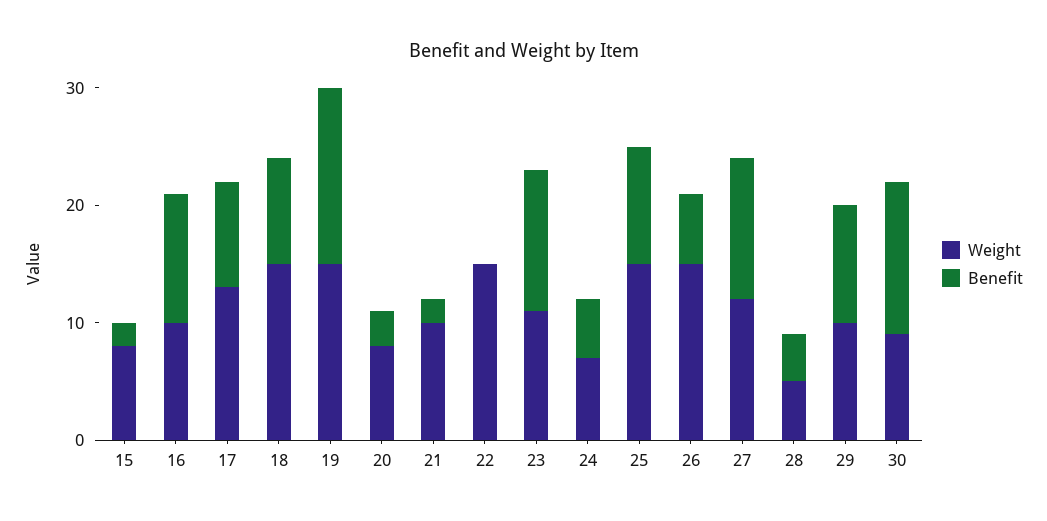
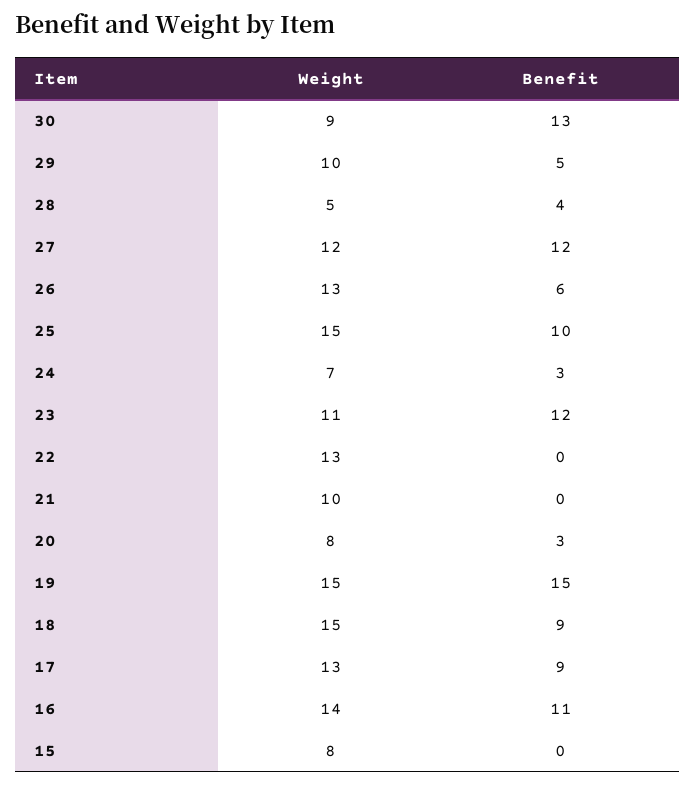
Benefit, 15: 2 -> 0
Weight, 16: 10 -> 14
Benefit, 21: 2 -> 0
Weight, 22: 15 -> 13
Benefit, 24: 5 -> 3
Weight, 26: 15 -> 13
Benefit, 29: 10 -> 5

